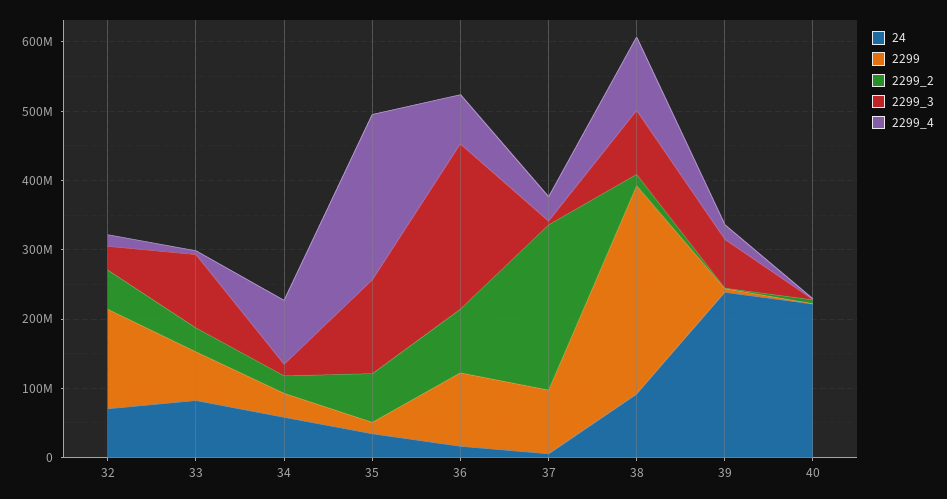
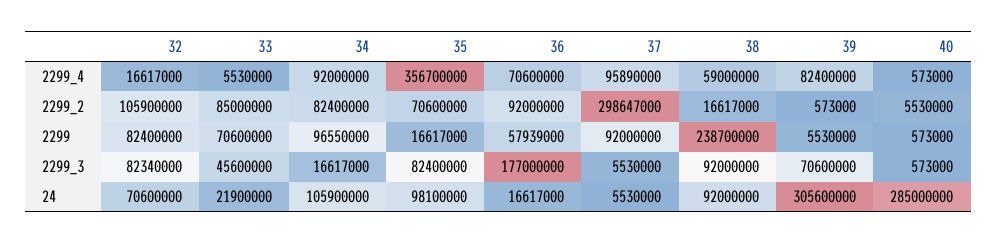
2299, 32: 140000000 -> 82400000
2299_2, 32: 60000000 -> 105900000
2299_3, 32: 40000000 -> 82340000
24, 33: 80000000 -> 21900000
2299_2, 33: 40000000 -> 85000000
2299_3, 33: 100000000 -> 45600000
24, 34: 60000000 -> 105900000
2299, 34: 40000000 -> 96550000
2299_2, 34: 20000000 -> 82400000
24, 35: 40000000 -> 98100000
2299_3, 35: 140000000 -> 82400000
2299_4, 35: 240000000 -> 356700000
2299, 36: 100000000 -> 57939000
2299_3, 36: 240000000 -> 177000000
2299_2, 37: 240000000 -> 298647000
2299_4, 37: 40000000 -> 95890000
2299, 38: 300000000 -> 238700000
2299_4, 38: 100000000 -> 59000000
24, 39: 240000000 -> 305600000
2299_4, 39: 20000000 -> 82400000
24, 40: 220000000 -> 285000000

